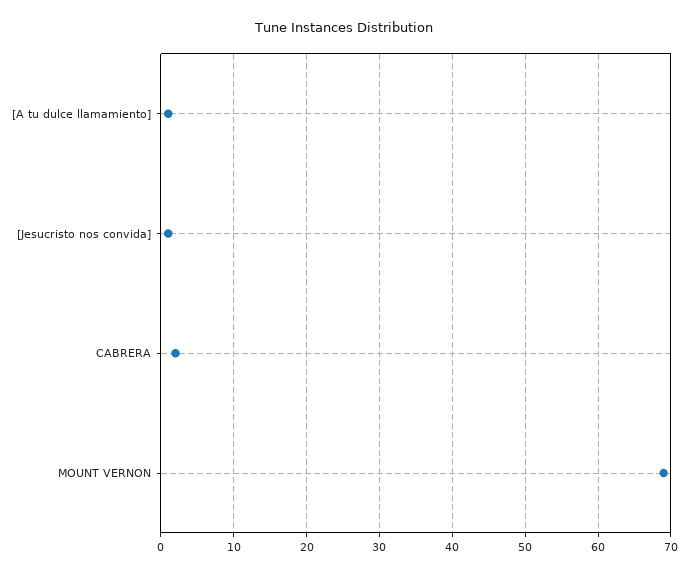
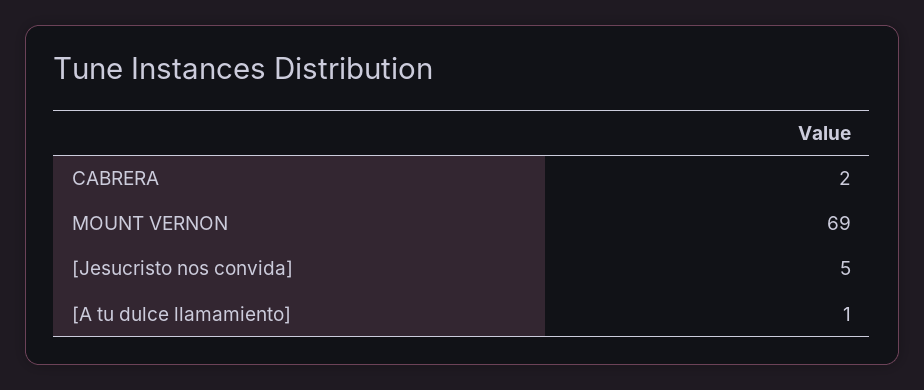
[Jesucristo nos convida]: 1 -> 5

